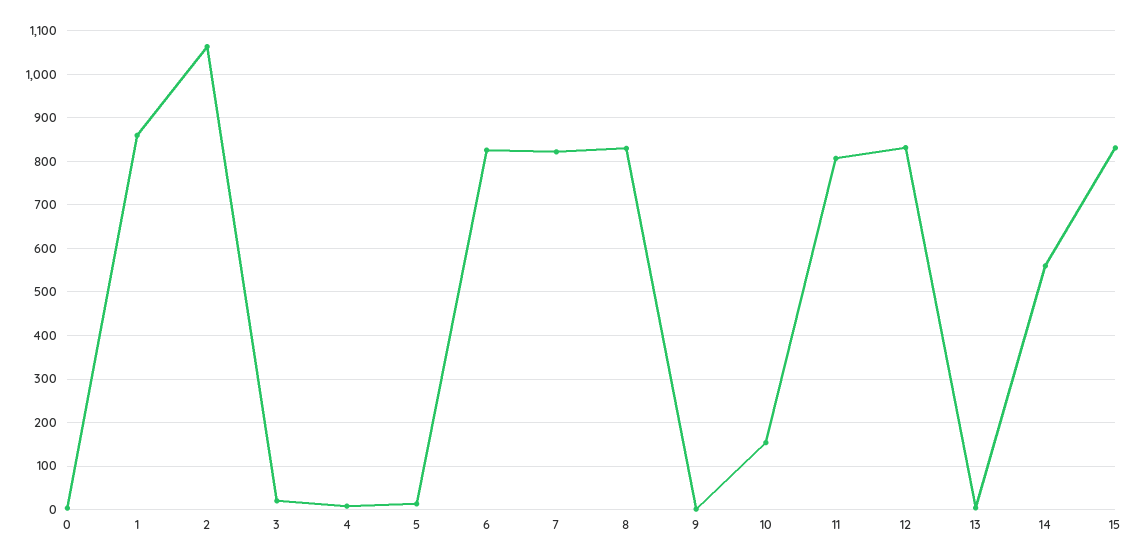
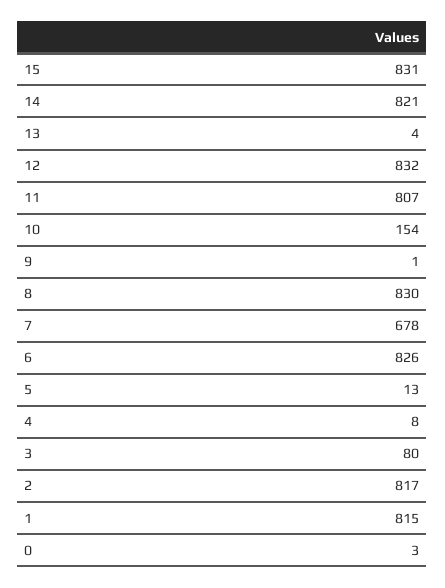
1: 860 -> 815
2: 1060 -> 817
3: 20 -> 80
7: 820 -> 678
14: 560 -> 821

